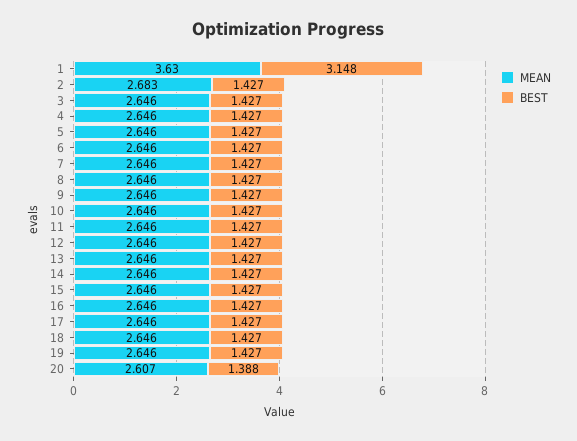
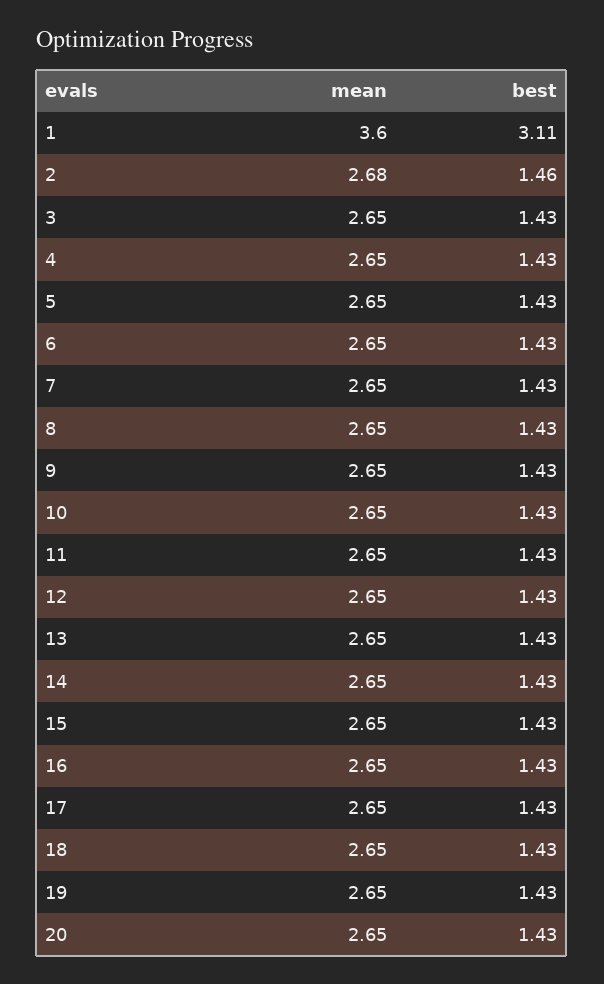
MEAN, 1: 3.63 -> 3.6
BEST, 1: 3.148 -> 3.11
BEST, 2: 1.427 -> 1.46
MEAN, 20: 2.607 -> 2.65
BEST, 20: 1.388 -> 1.43

